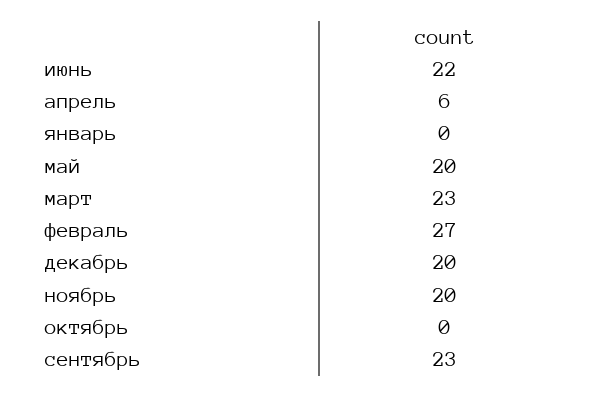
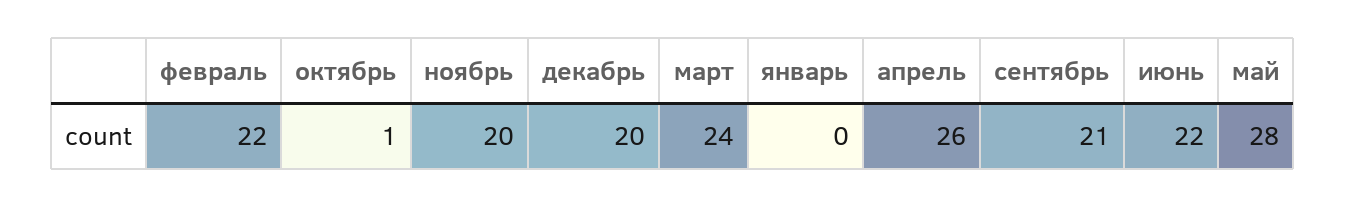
апрель: 6 -> 26
май: 20 -> 28
март: 23 -> 24
февраль: 27 -> 22
октябрь: 0 -> 1
сентябрь: 23 -> 21

